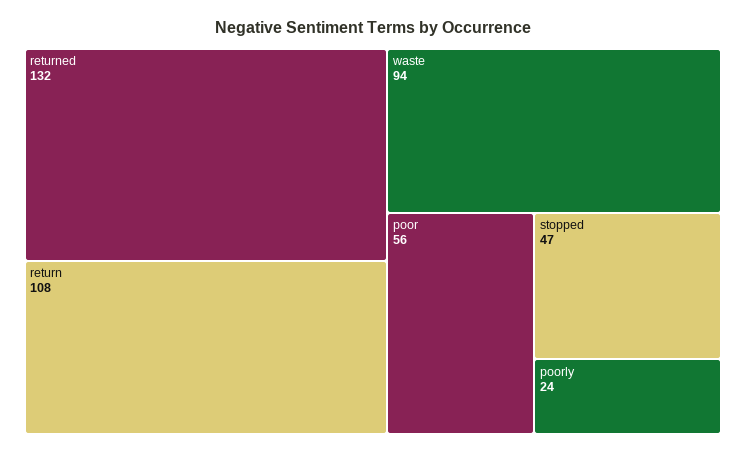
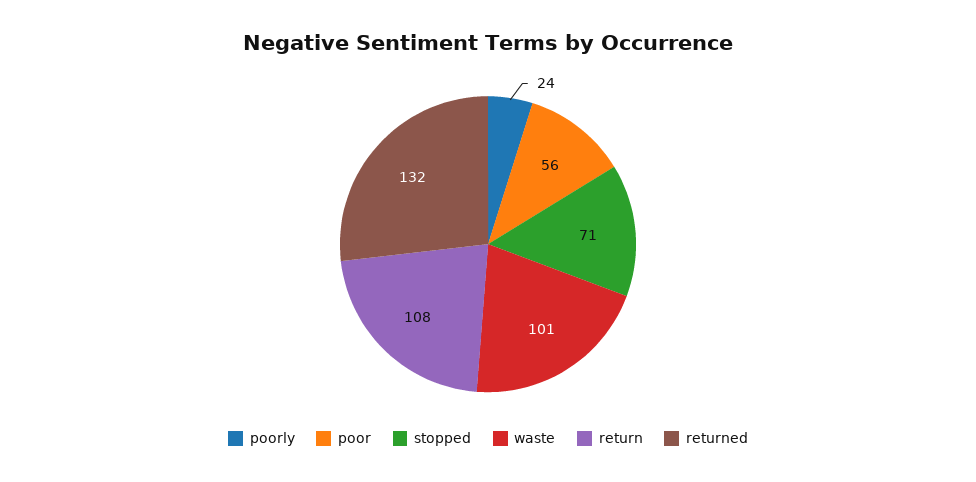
waste: 94 -> 101
stopped: 47 -> 71

